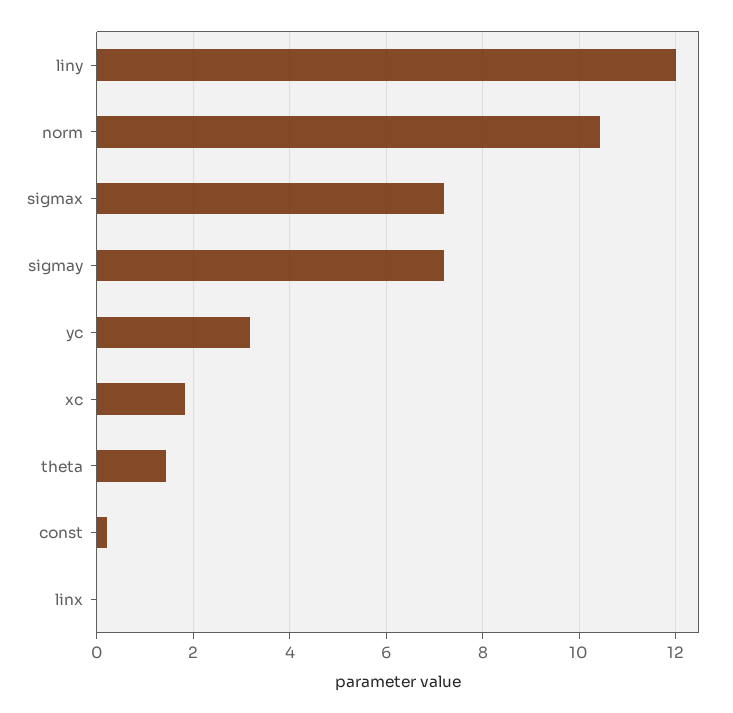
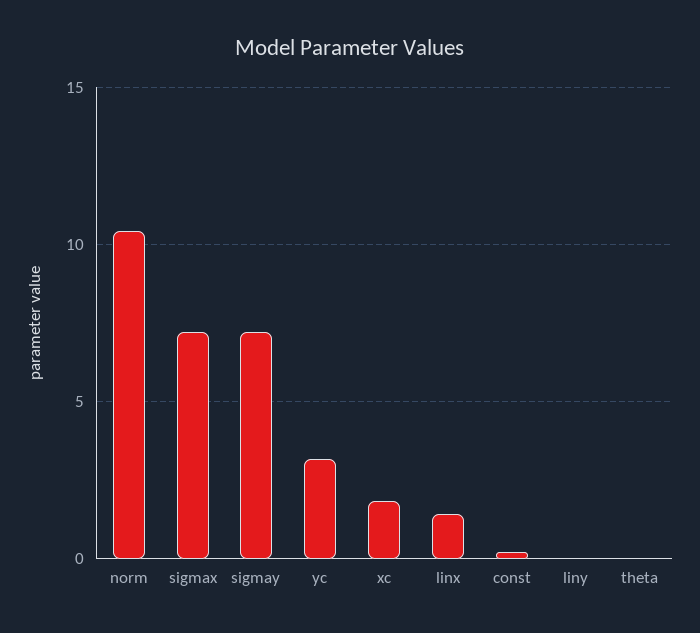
liny: 12 -> 0
theta: 1.4 -> 0
linx: 0 -> 1.5

